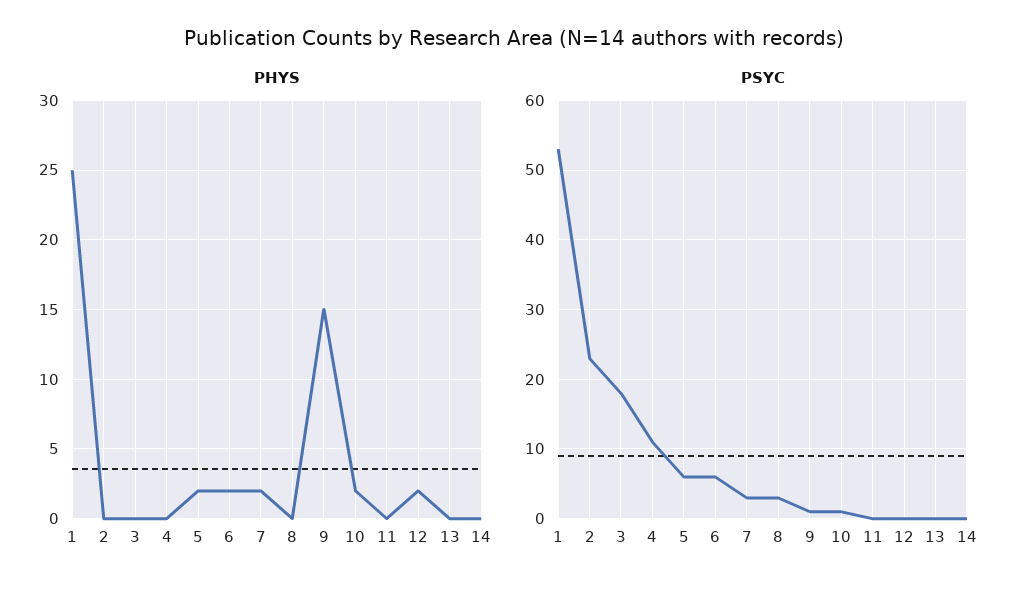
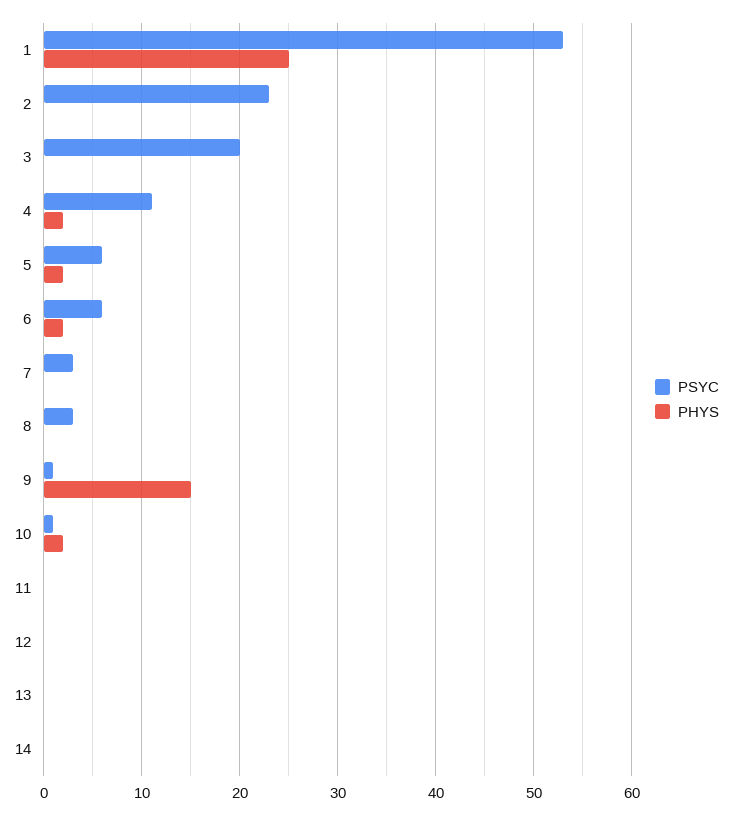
PHYS, 4: 0 -> 2
PHYS, 7: 2 -> 0
PHYS, 12: 2 -> 0
PSYC, 3: 18 -> 20

